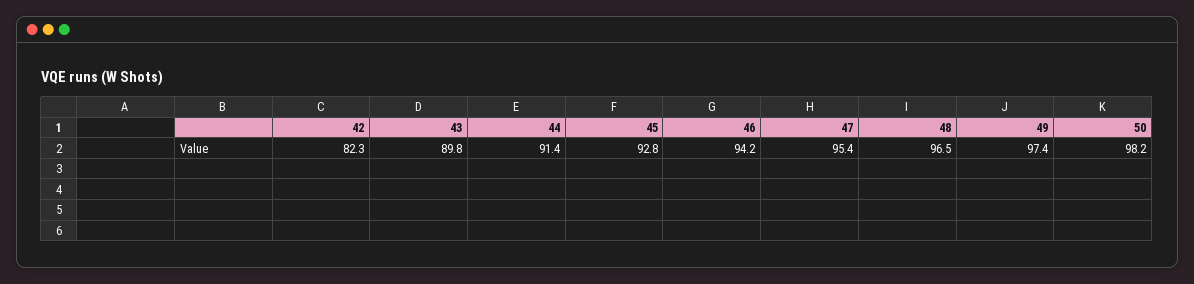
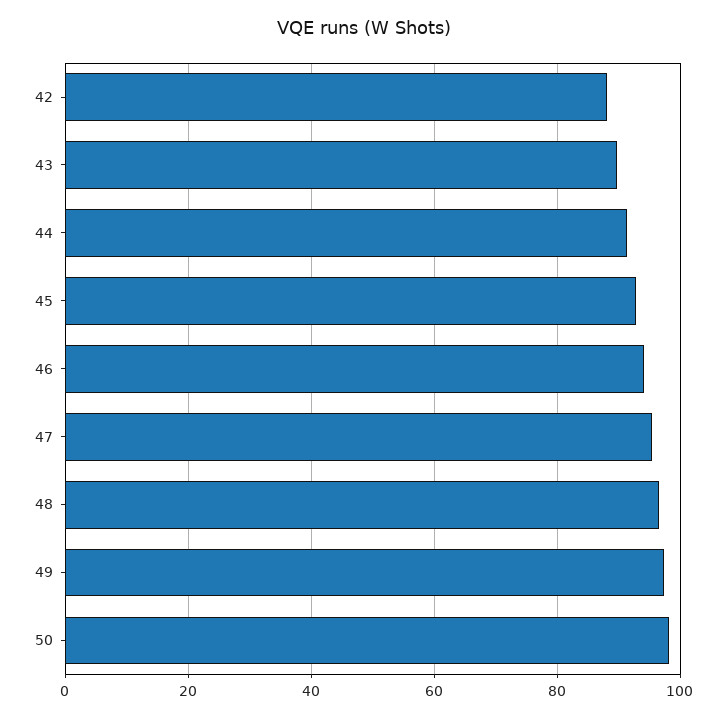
42: 82.3 -> 88

